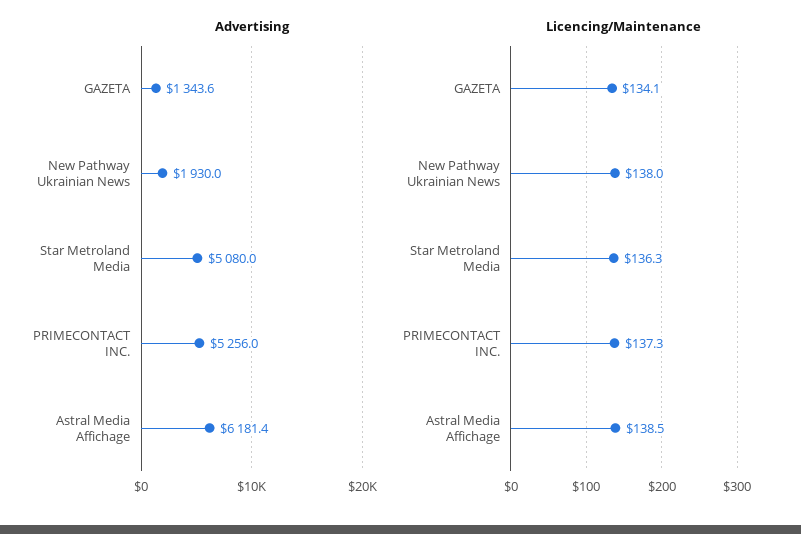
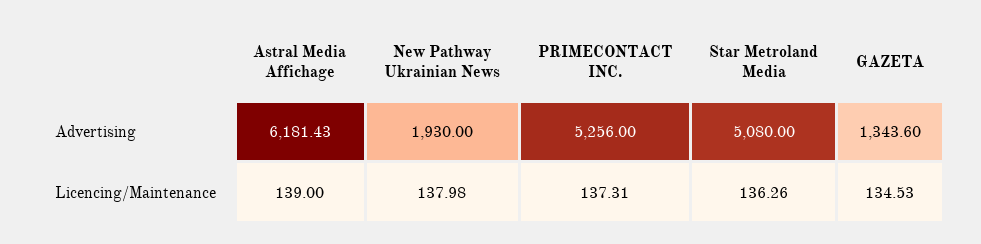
Licencing/Maintenance, GAZETA: 134.1 -> 134.53
Licencing/Maintenance, Astral Media Affichage: 138.5 -> 139

